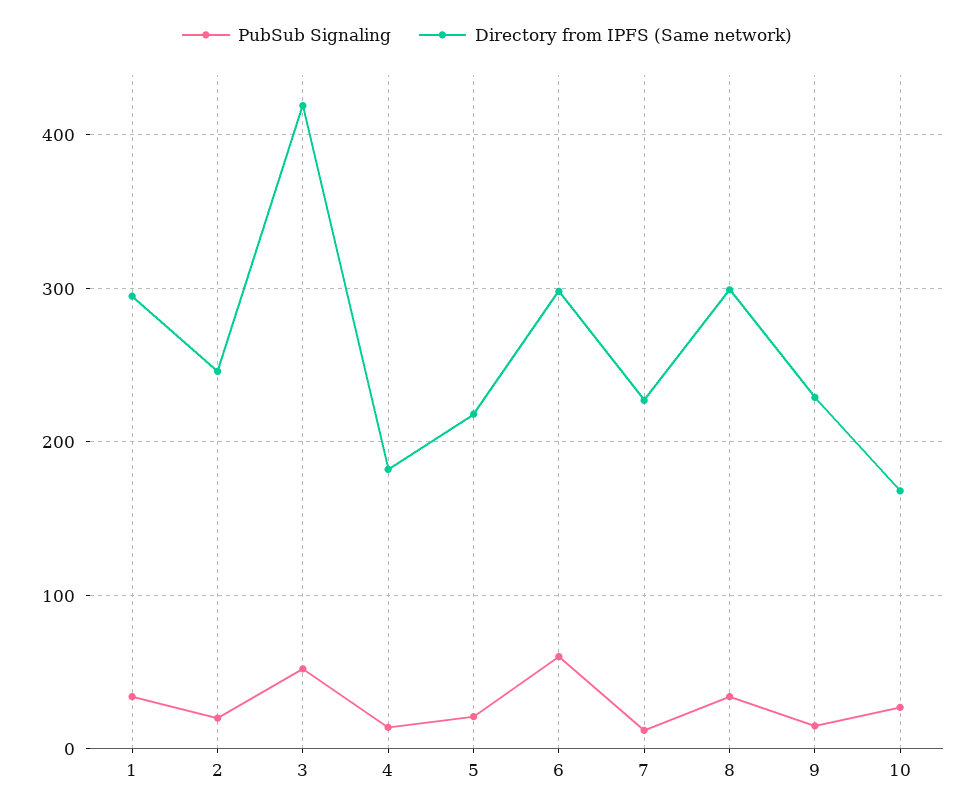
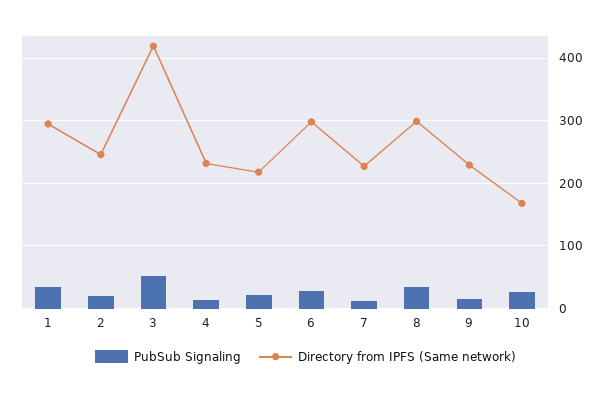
Directory from IPFS (Same network), 4: 180 -> 230
PubSub Signaling, 6: 60 -> 30

